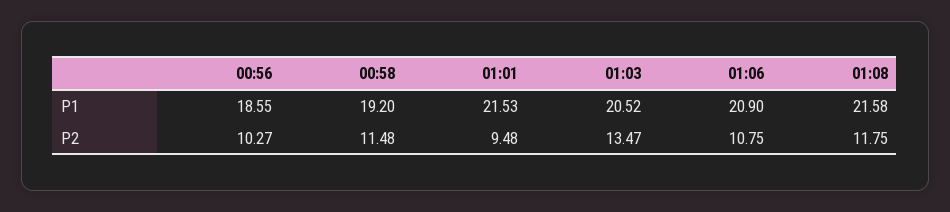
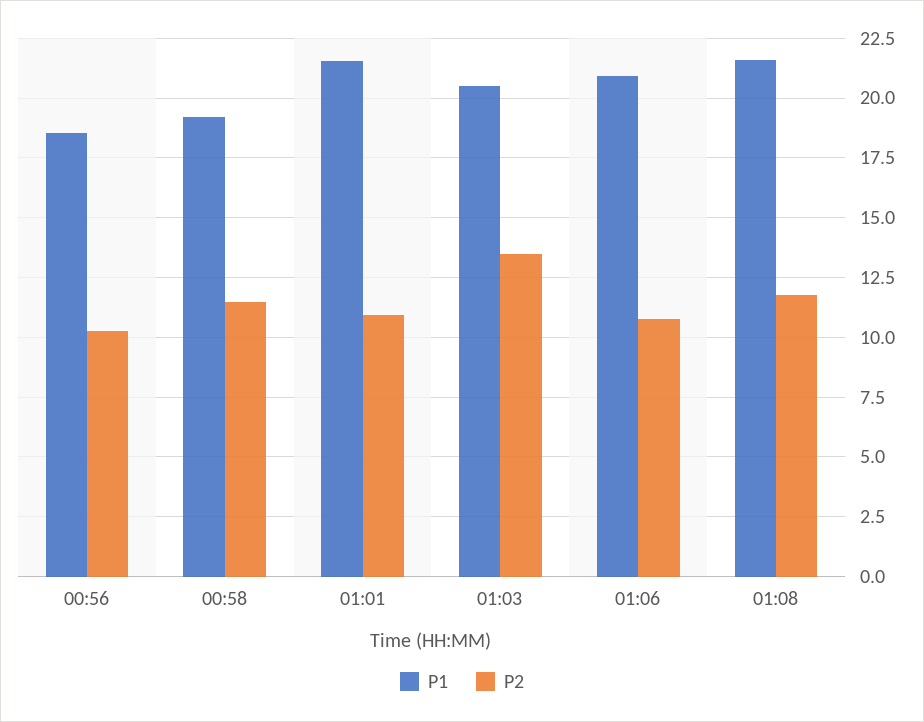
P2, 01:01: 9.48 -> 11

